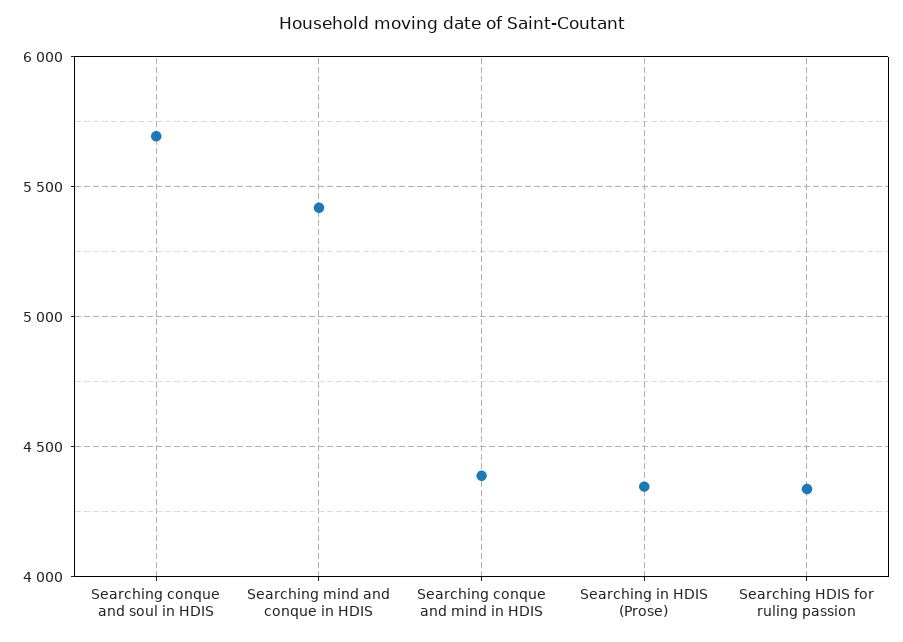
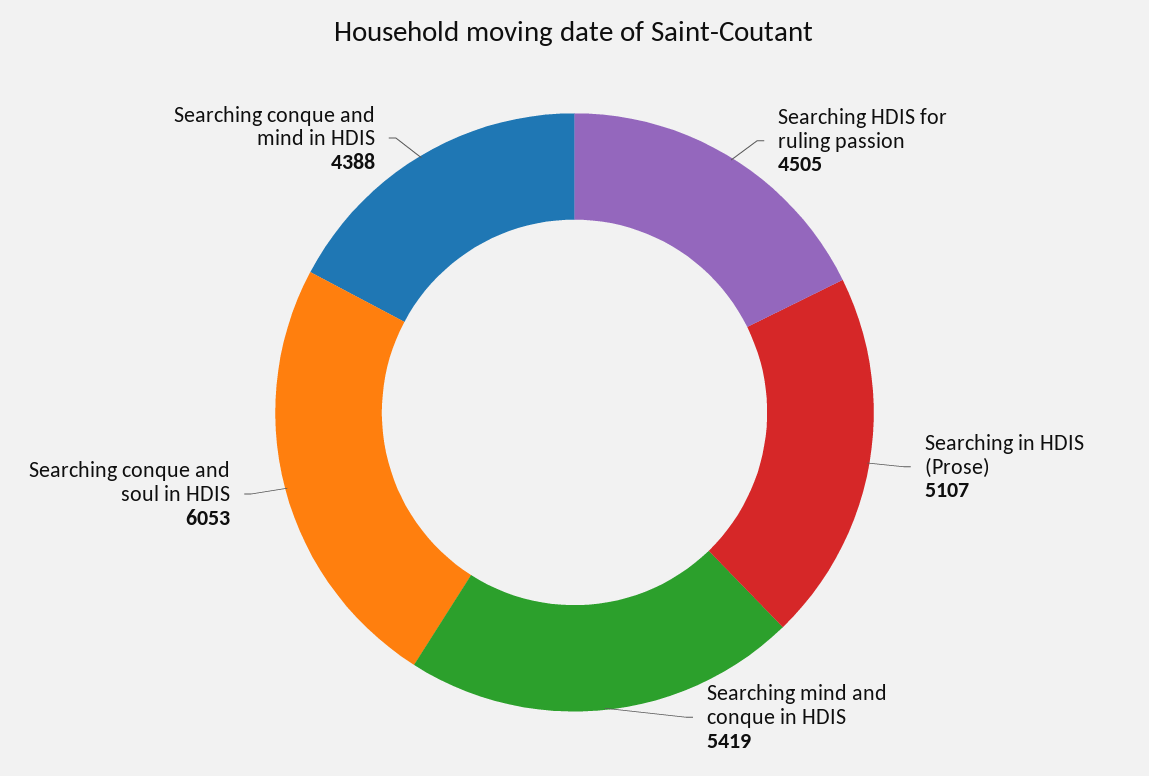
Searching conque and soul in HDIS: 5700 -> 6053
Searching in HDIS (Prose): 4350 -> 5107
Searching HDIS for ruling passion: 4350 -> 4505

